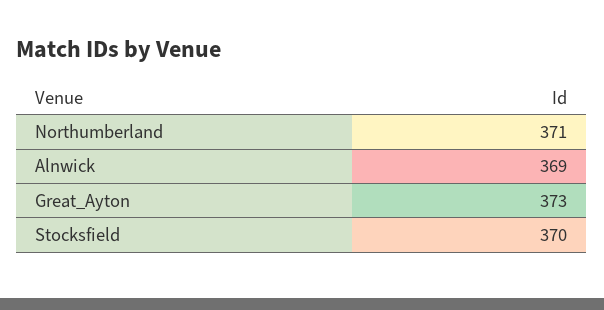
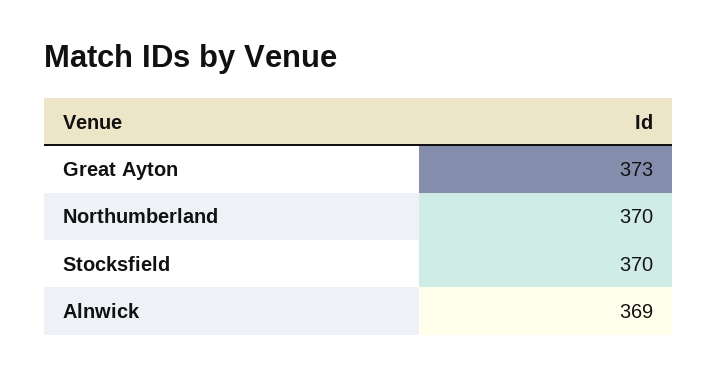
Northumberland: 371 -> 370

